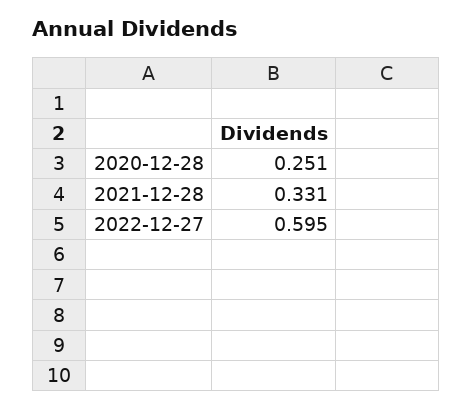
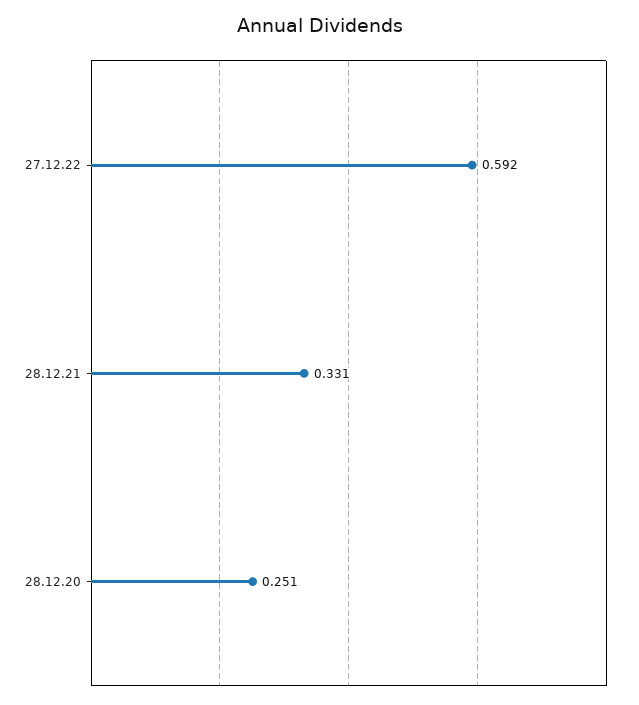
2022-12-27: 0.595 -> 0.592

